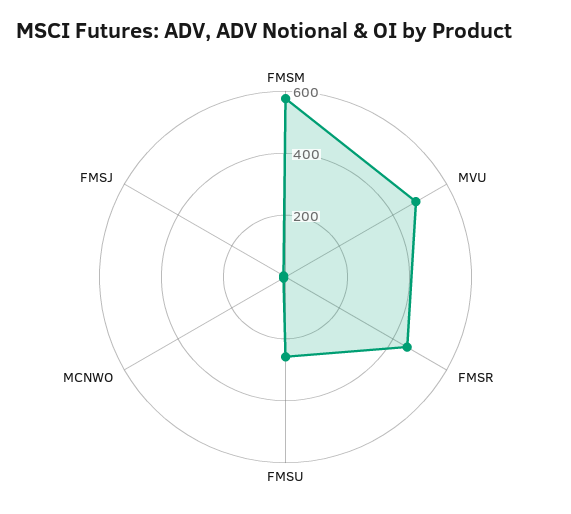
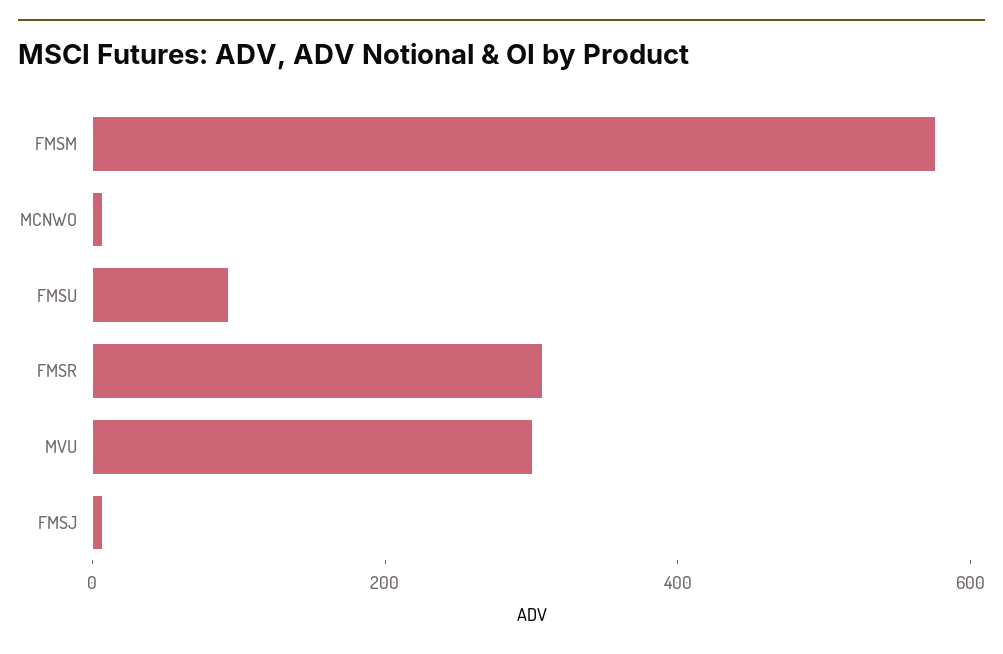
MVU: 500 -> 300
FMSR: 450 -> 300
FMSU: 250 -> 100

